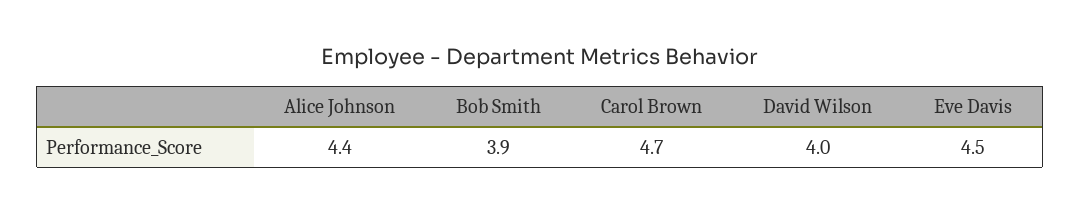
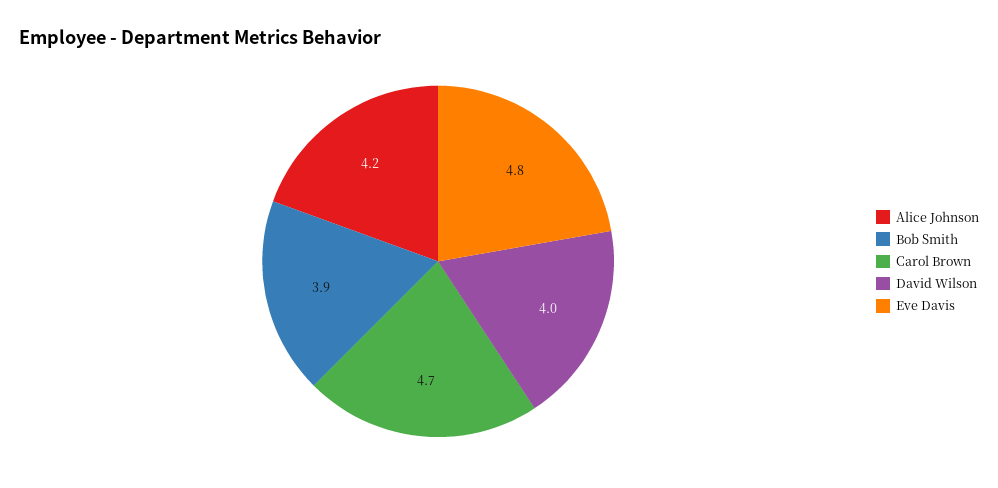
Alice Johnson: 4.4 -> 4.2
Eve Davis: 4.5 -> 4.8

